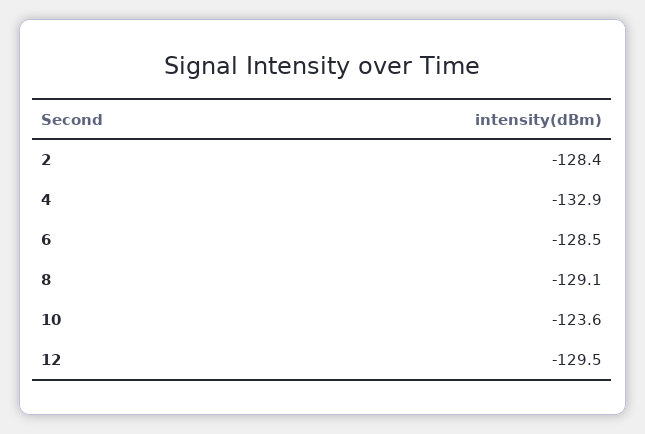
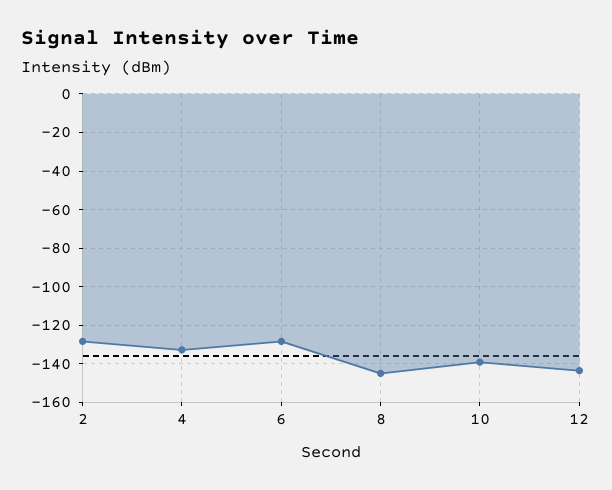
8: -129.1 -> -145
10: -123.6 -> -140
12: -129.5 -> -145

